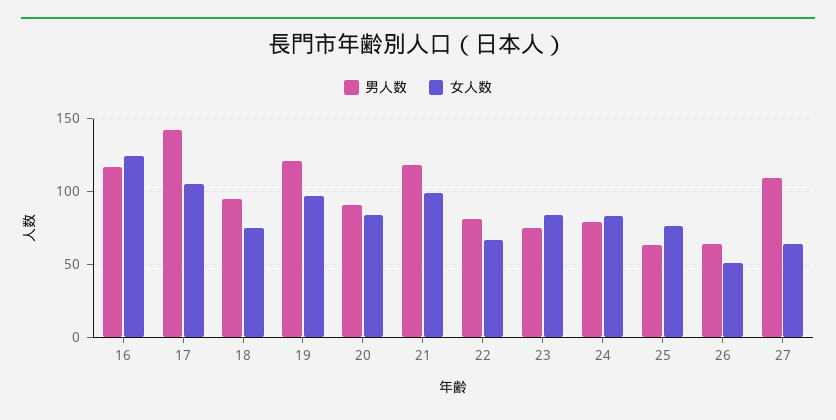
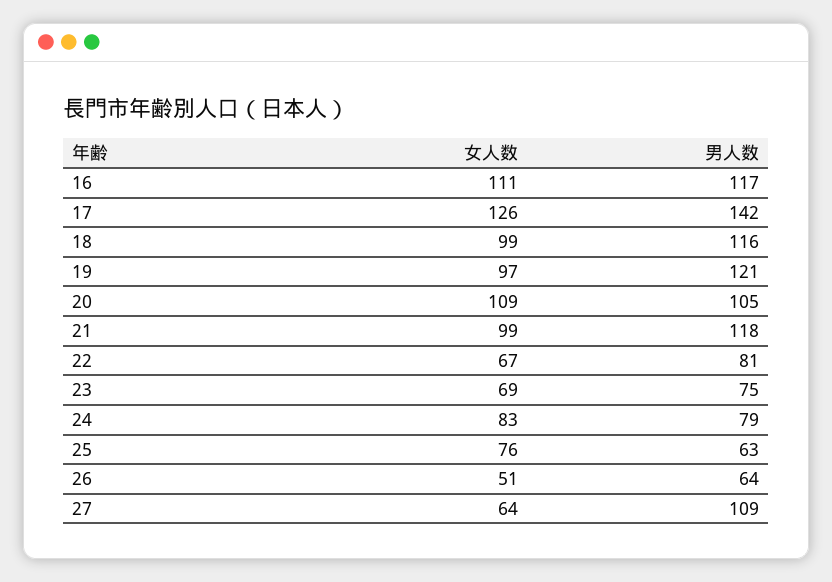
女人数, 16: 125 -> 111
女人数, 17: 105 -> 126
男人数, 18: 95 -> 116
女人数, 18: 75 -> 99
男人数, 20: 90 -> 105
女人数, 20: 85 -> 109
女人数, 23: 85 -> 69

